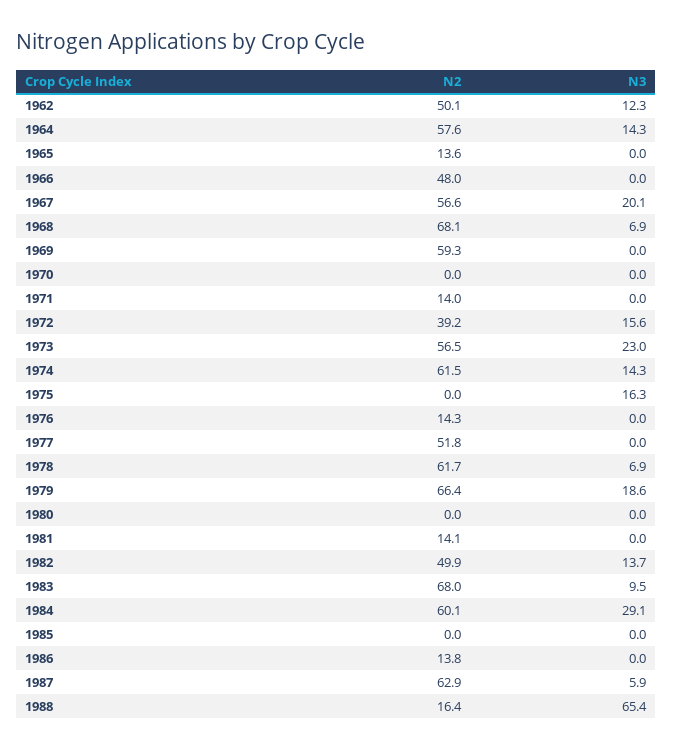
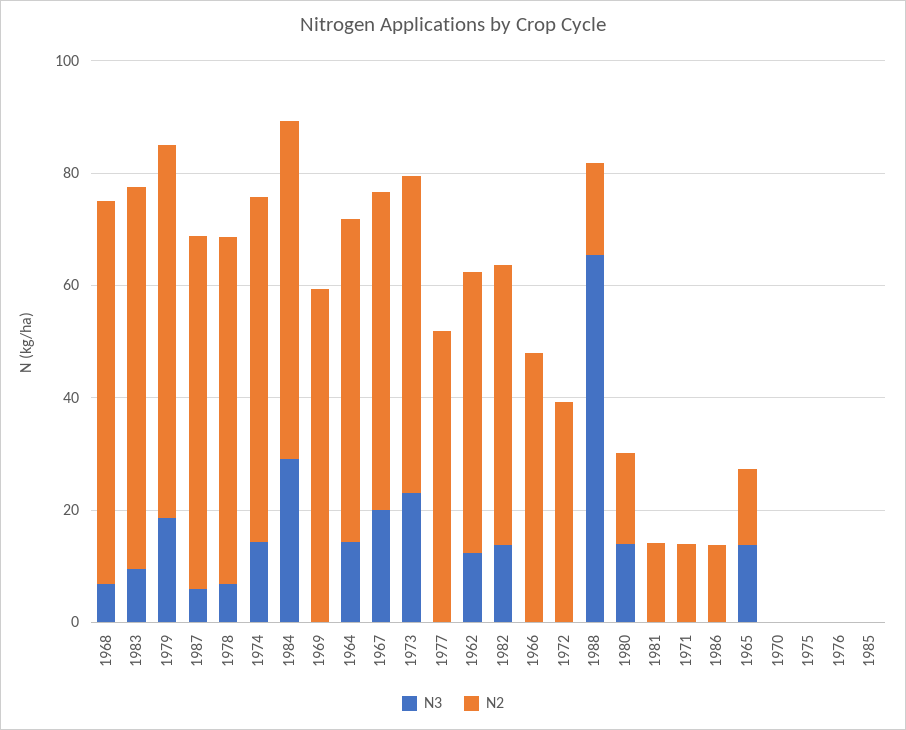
N3, 1965: 0 -> 15
N3, 1972: 15.6 -> 0
N3, 1975: 16.3 -> 0
N2, 1976: 14.3 -> 0
N2, 1980: 0 -> 15
N3, 1980: 0 -> 15

